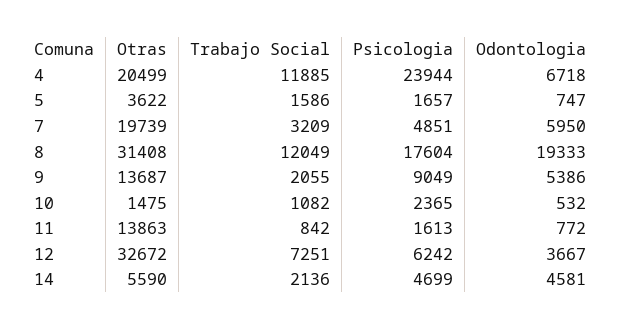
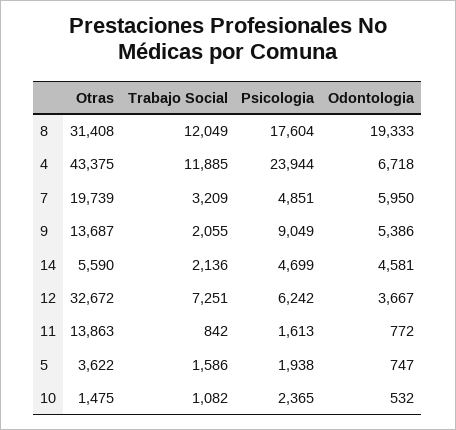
Otras, 4: 20499 -> 43375
Psicologia, 5: 1657 -> 1938

